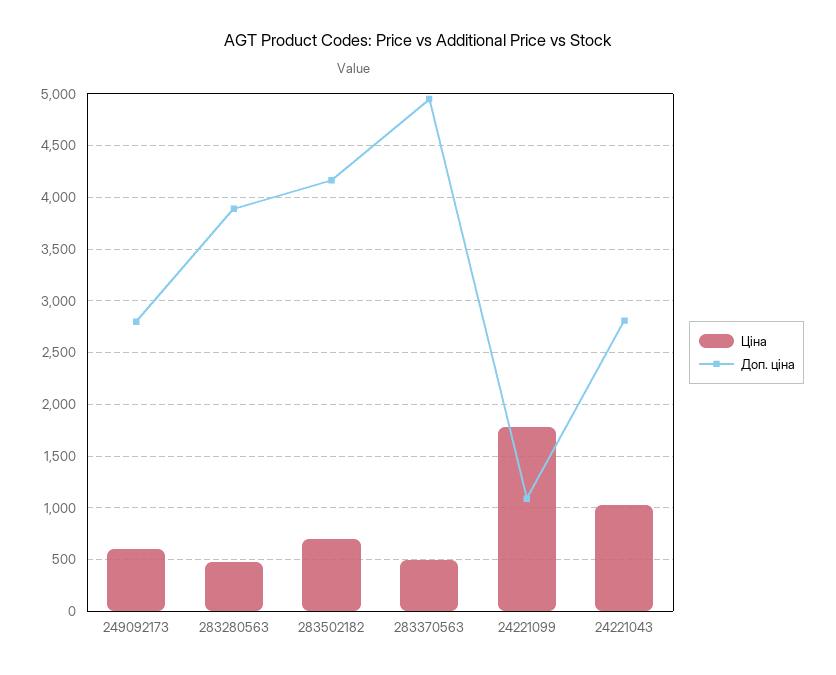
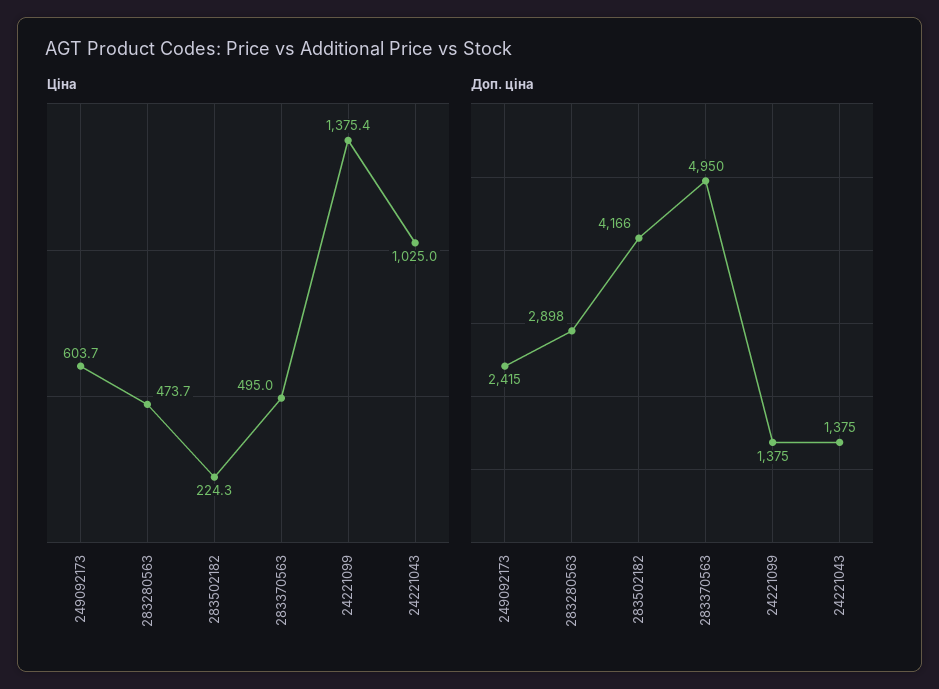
Доп. ціна, 249092173: 2800 -> 2415
Доп. ціна, 283280563: 3900 -> 2898
Ціна, 283502182: 700 -> 224.3
Ціна, 24221099: 1800 -> 1375.4
Доп. ціна, 24221099: 1100 -> 1375
Доп. ціна, 24221043: 2800 -> 1375

